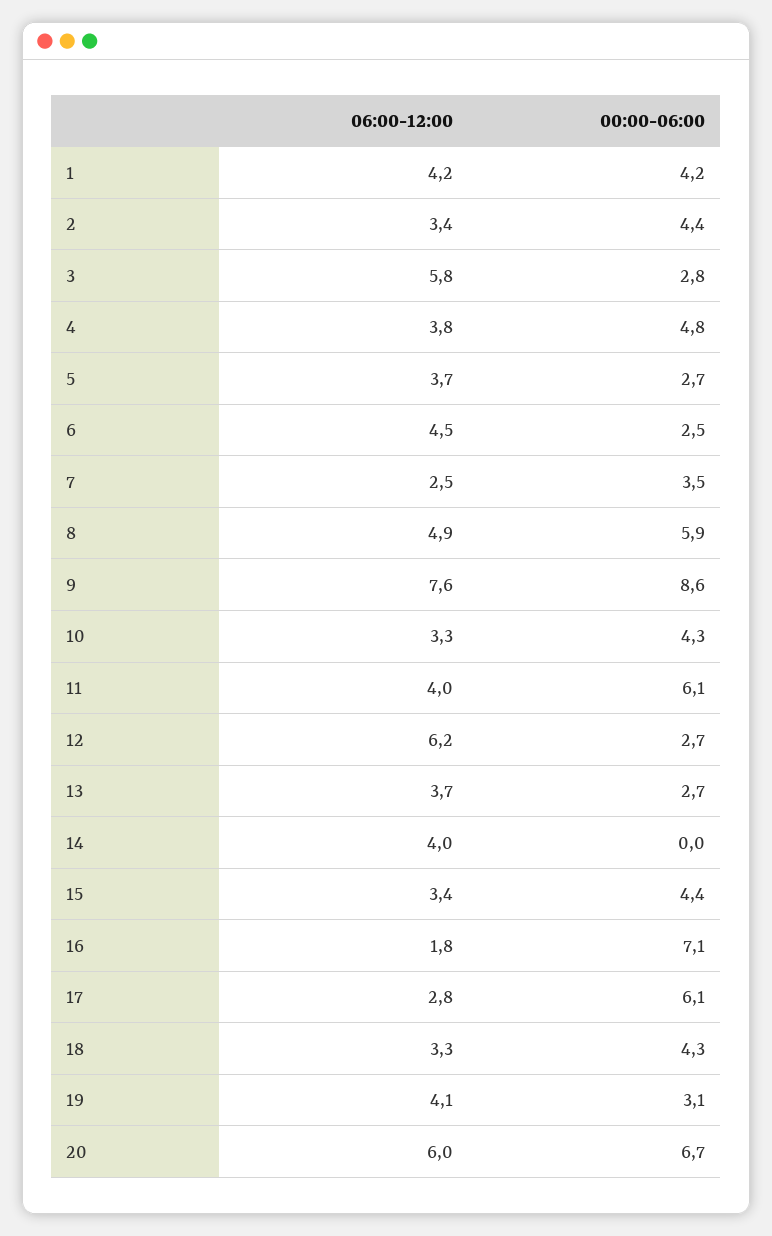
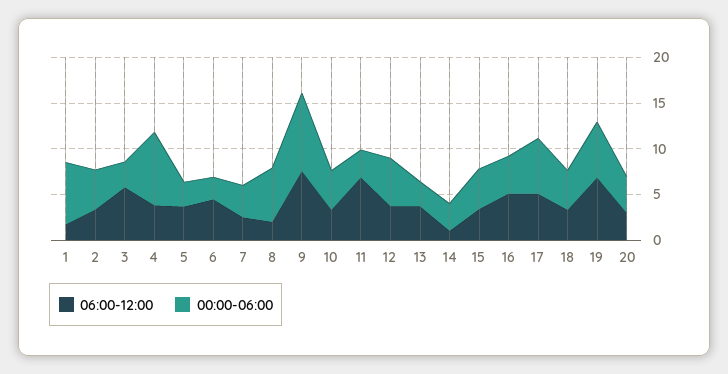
06:00-12:00, 1: 4.2 -> 2
00:00-06:00, 1: 4.2 -> 7
00:00-06:00, 4: 4.8 -> 8
06:00-12:00, 8: 4.9 -> 2
06:00-12:00, 11: 4 -> 7
00:00-06:00, 11: 6.1 -> 3
06:00-12:00, 12: 6.2 -> 4
00:00-06:00, 12: 2.7 -> 5
06:00-12:00, 14: 4 -> 1
00:00-06:00, 14: 0 -> 3
06:00-12:00, 16: 1.8 -> 5
00:00-06:00, 16: 7.1 -> 4
06:00-12:00, 17: 2.8 -> 5
06:00-12:00, 19: 4.1 -> 7
00:00-06:00, 19: 3.1 -> 6
06:00-12:00, 20: 6 -> 3
00:00-06:00, 20: 6.7 -> 4

